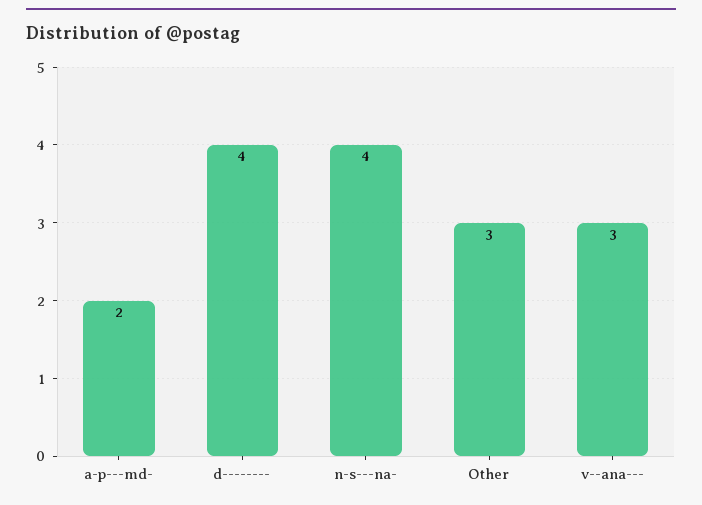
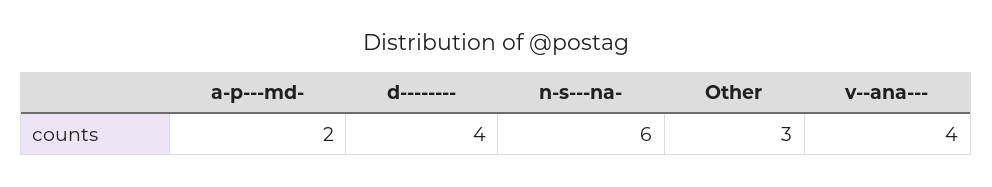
n-s---na-: 4 -> 6
v--ana---: 3 -> 4

